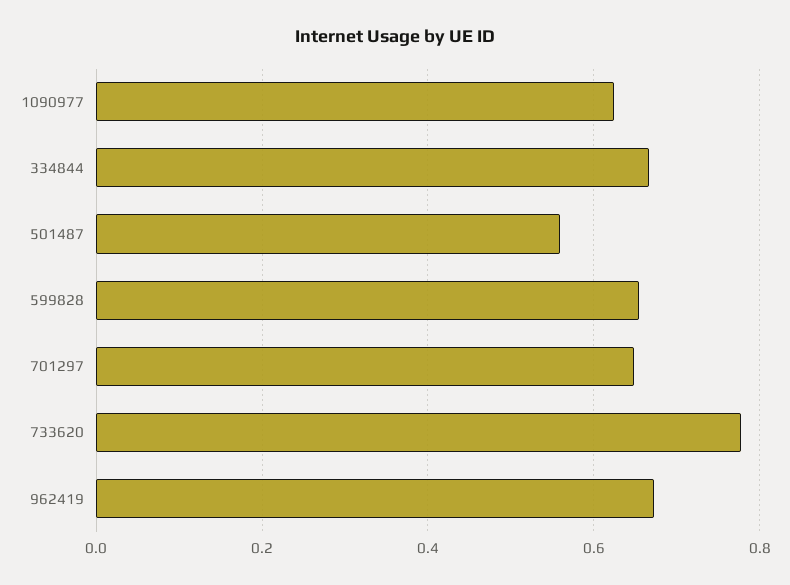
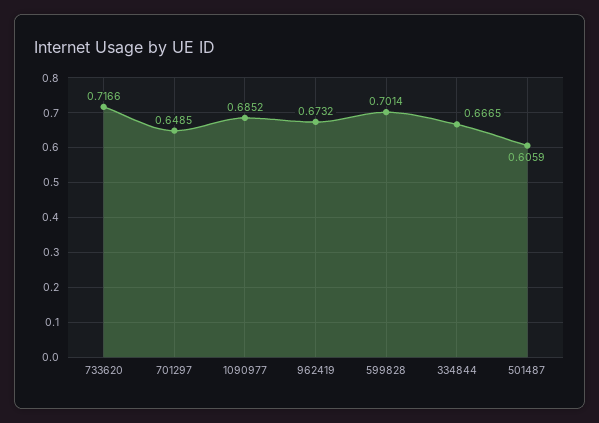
1090977: 0.62 -> 0.6852
501487: 0.56 -> 0.6059
599828: 0.66 -> 0.7014
733620: 0.78 -> 0.7166

